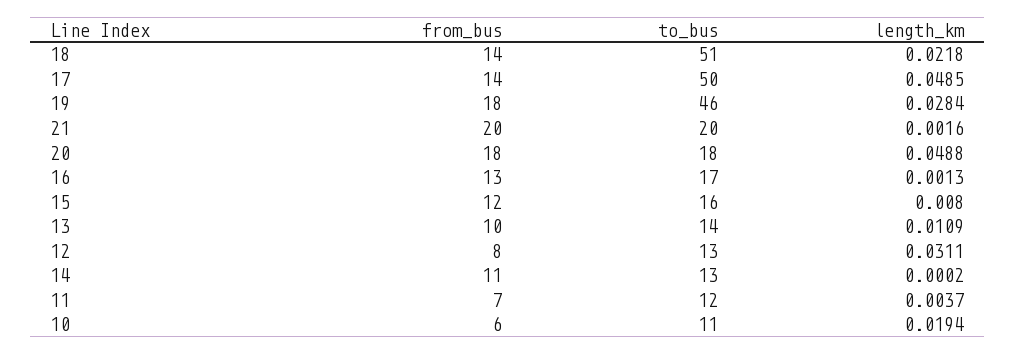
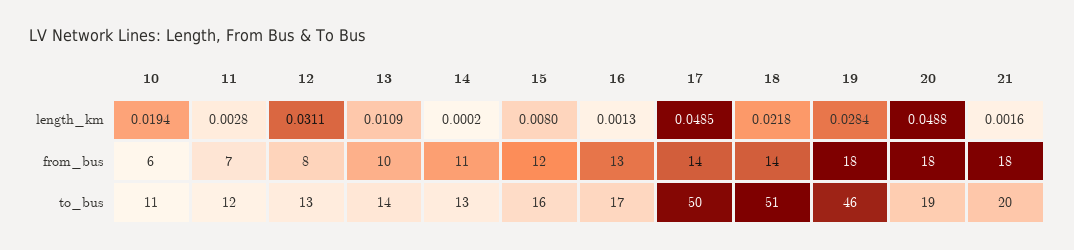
from_bus, 21: 20 -> 18
to_bus, 20: 18 -> 19
length_km, 11: 0.0037 -> 0.0028

